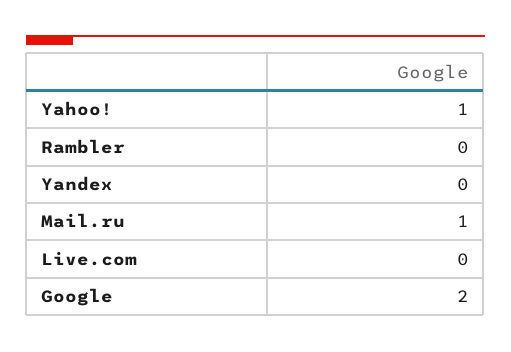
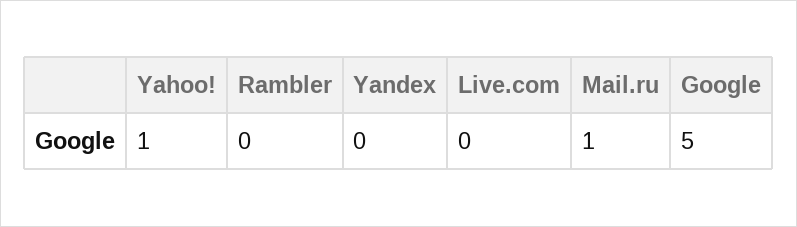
Google: 2 -> 5

